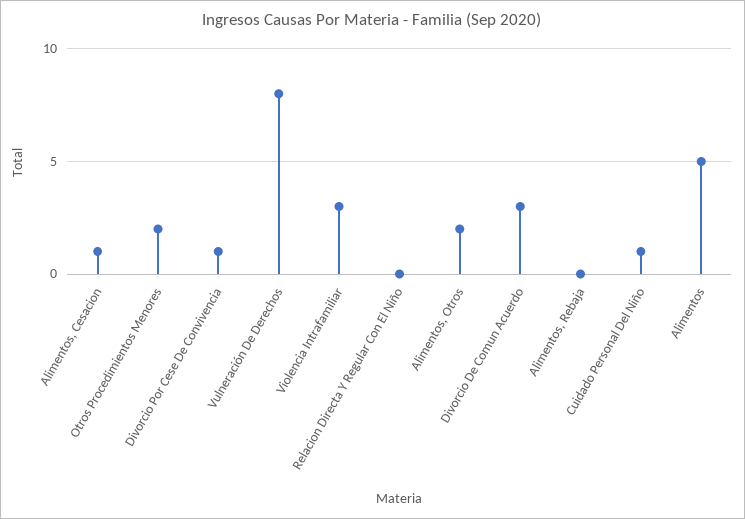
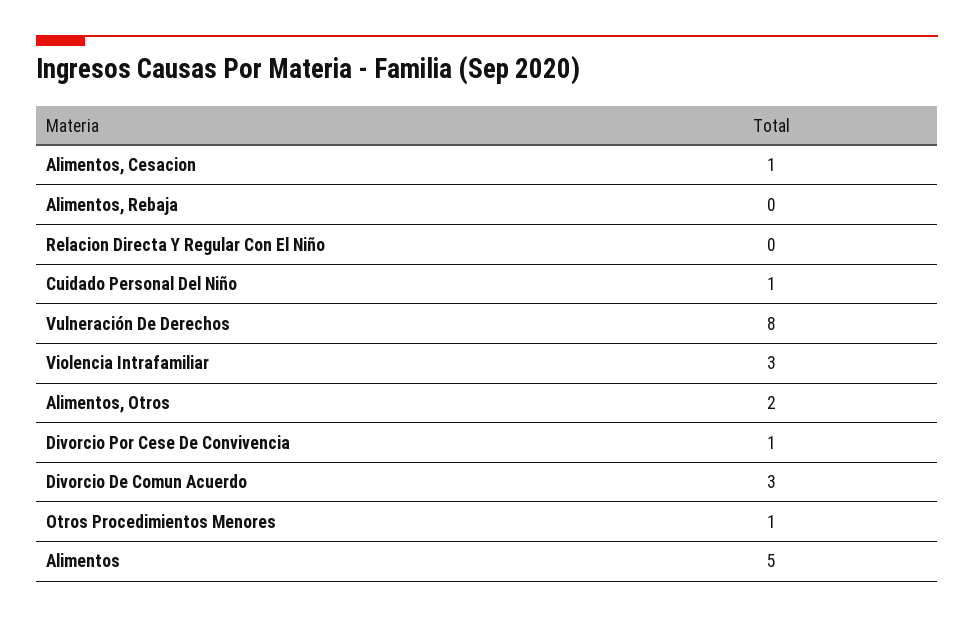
Otros Procedimientos Menores: 2 -> 1

